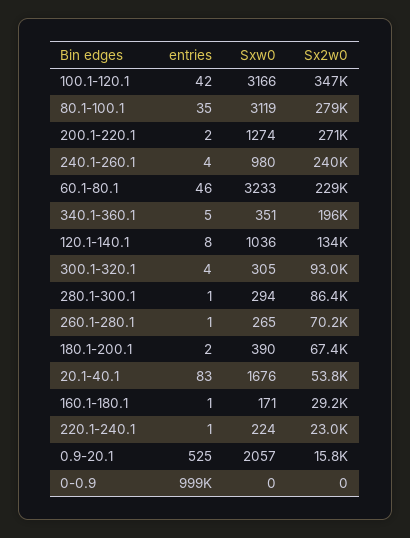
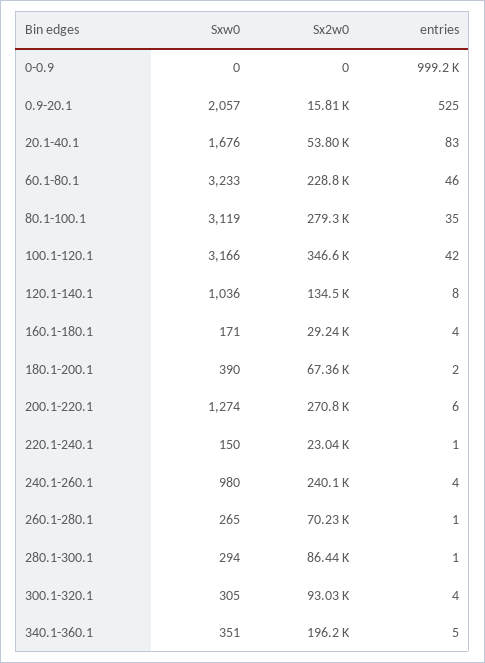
entries, 200.1-220.1: 2 -> 6
entries, 160.1-180.1: 1 -> 4
Sxw0, 220.1-240.1: 224 -> 150

